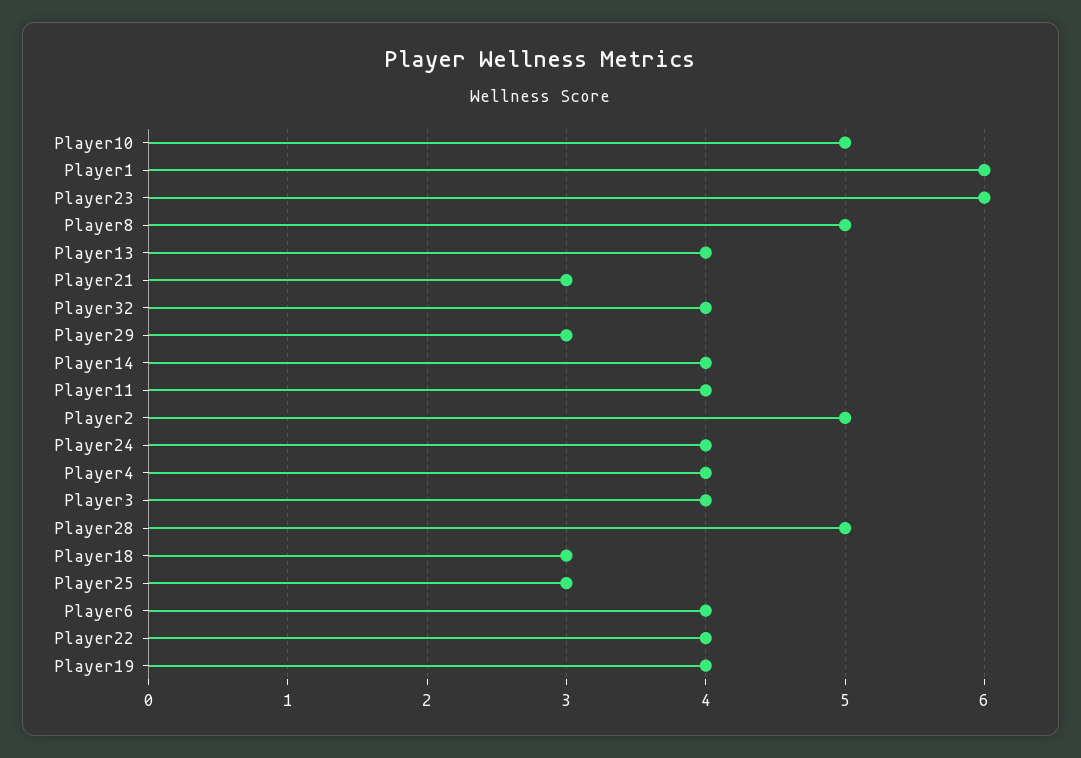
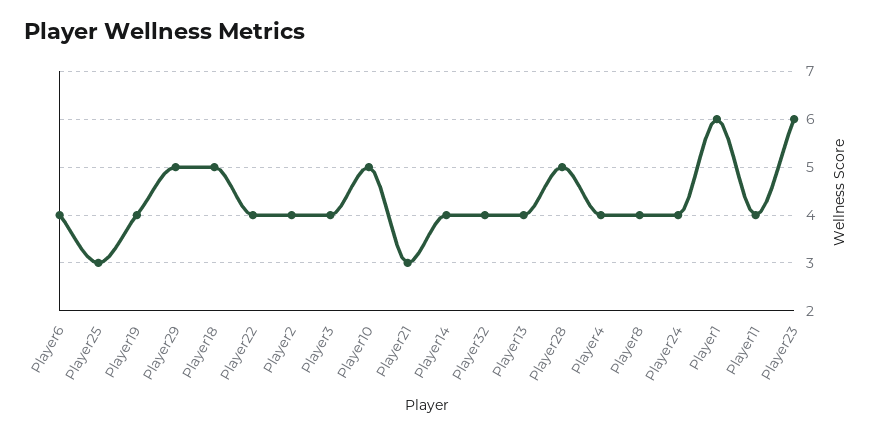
Player8: 5 -> 4
Player29: 3 -> 5
Player2: 5 -> 4
Player18: 3 -> 5

